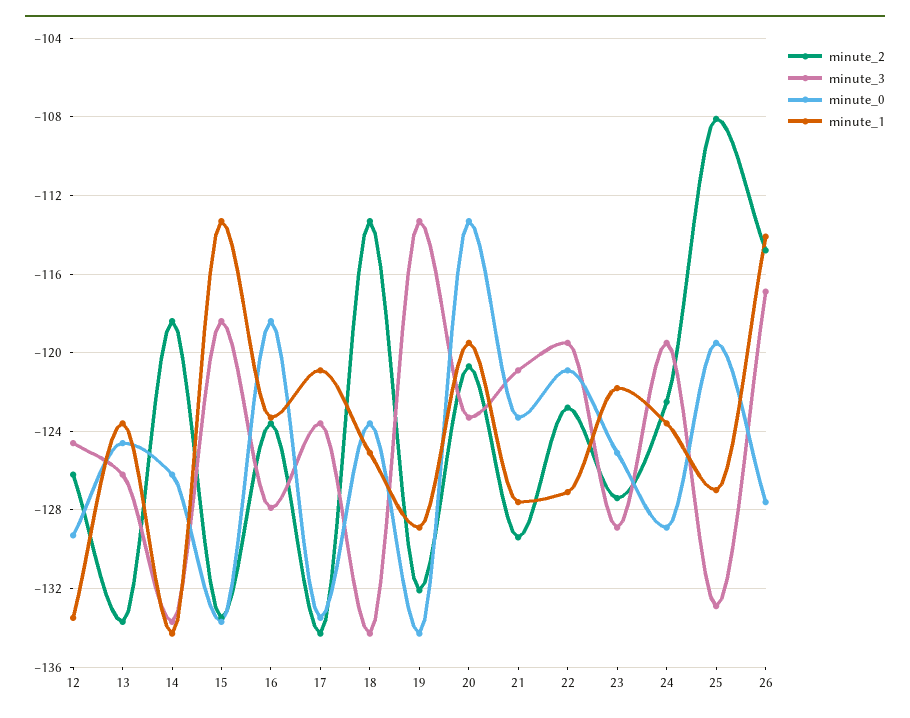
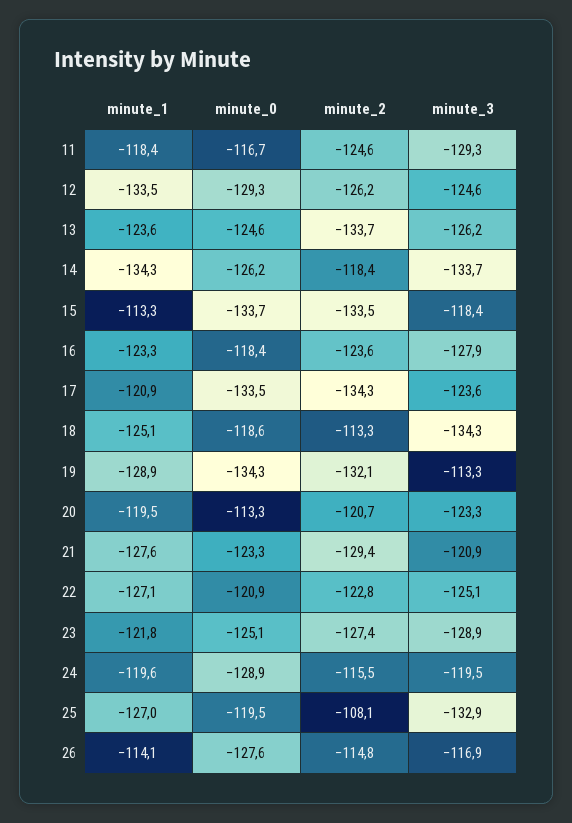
minute_0, 18: -123.5 -> -118.6
minute_3, 22: -119.5 -> -125.1
minute_2, 24: -122.5 -> -115.5
minute_1, 24: -123.5 -> -119.6
minute_1, 11: none -> -118.4
minute_0, 11: none -> -116.7
minute_2, 11: none -> -124.6
minute_3, 11: none -> -129.3

